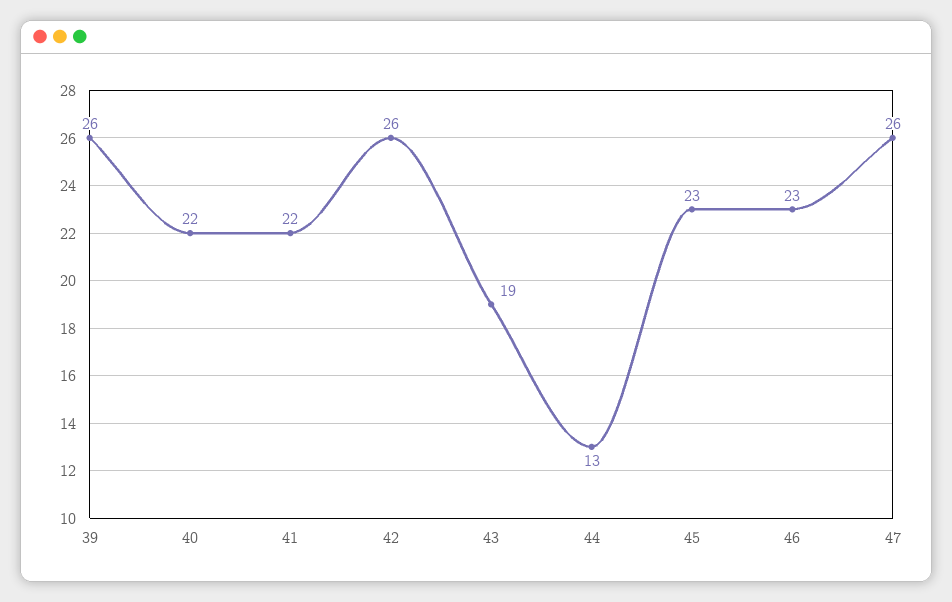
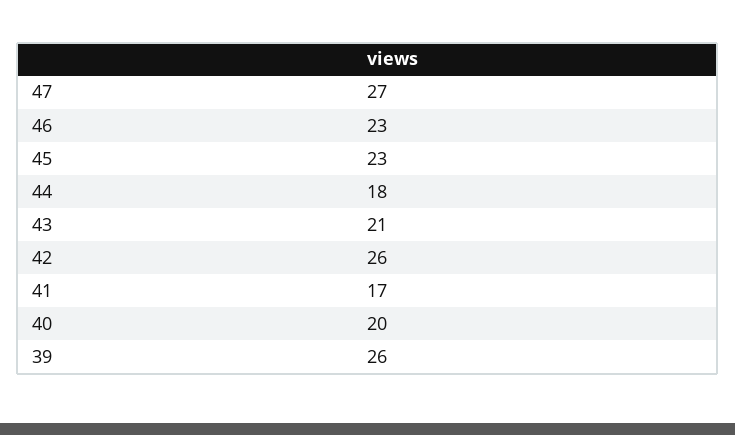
40: 22 -> 20
41: 22 -> 17
43: 19 -> 21
44: 13 -> 18
47: 26 -> 27

